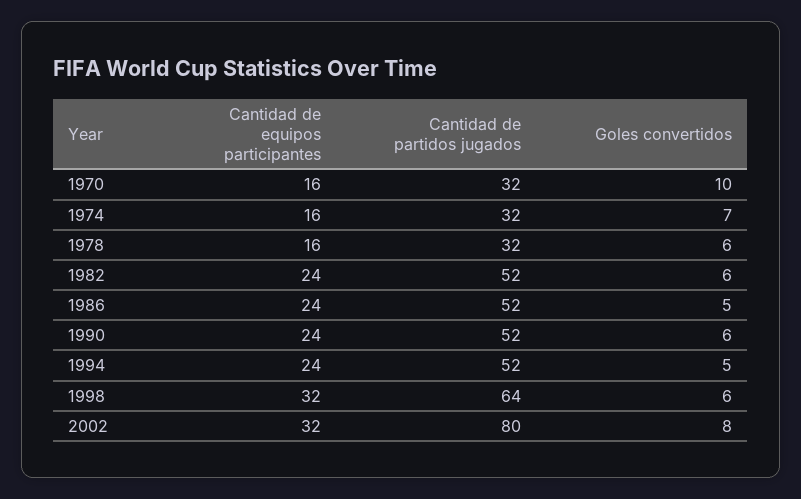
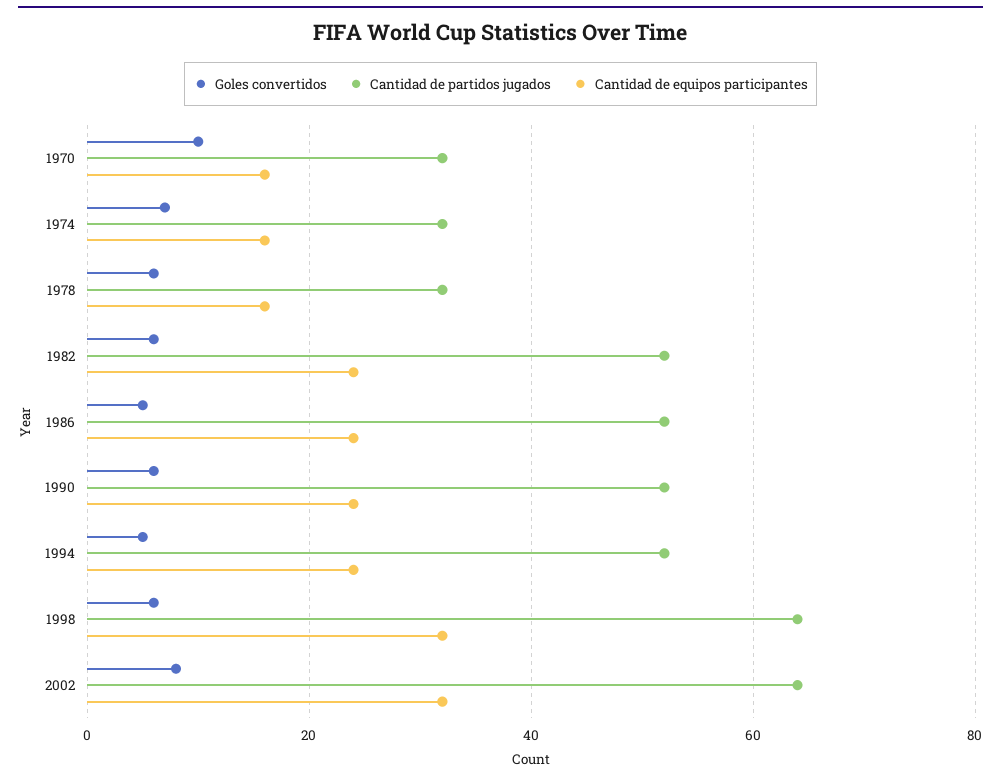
Cantidad de partidos jugados, 2002: 80 -> 65

